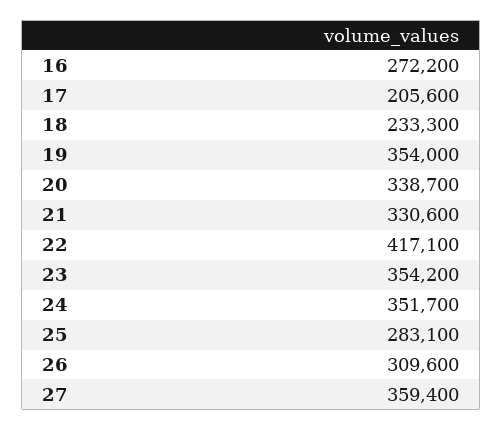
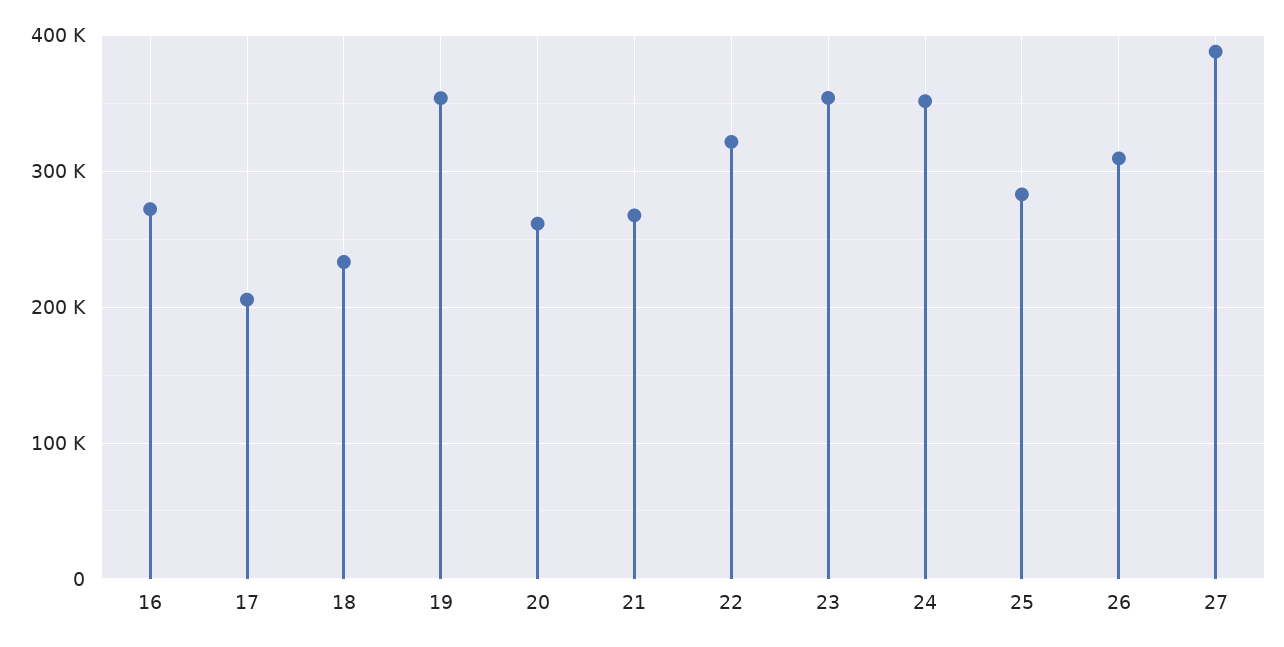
20: 338700 -> 260000
21: 330600 -> 270000
22: 417100 -> 320000
27: 359400 -> 390000

